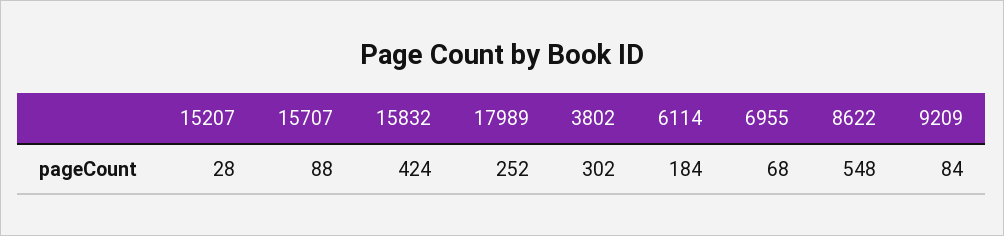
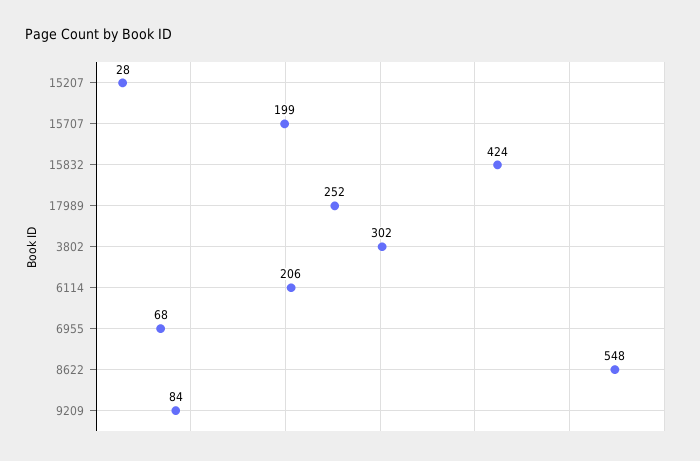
15707: 88 -> 199
6114: 184 -> 206

